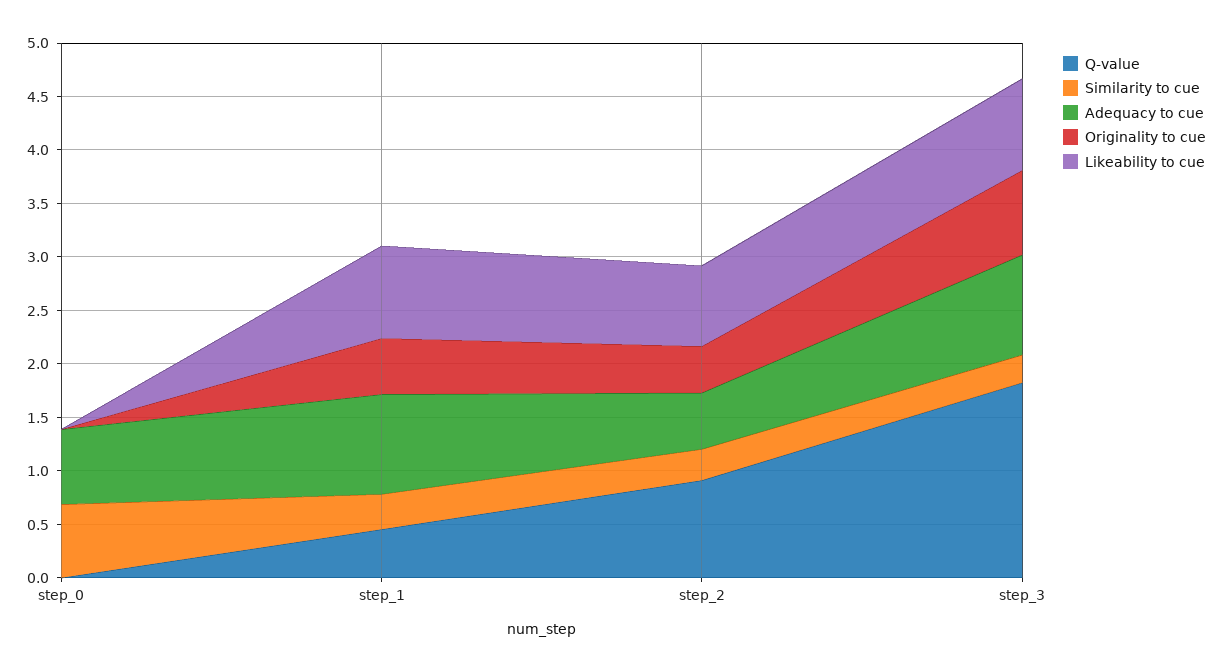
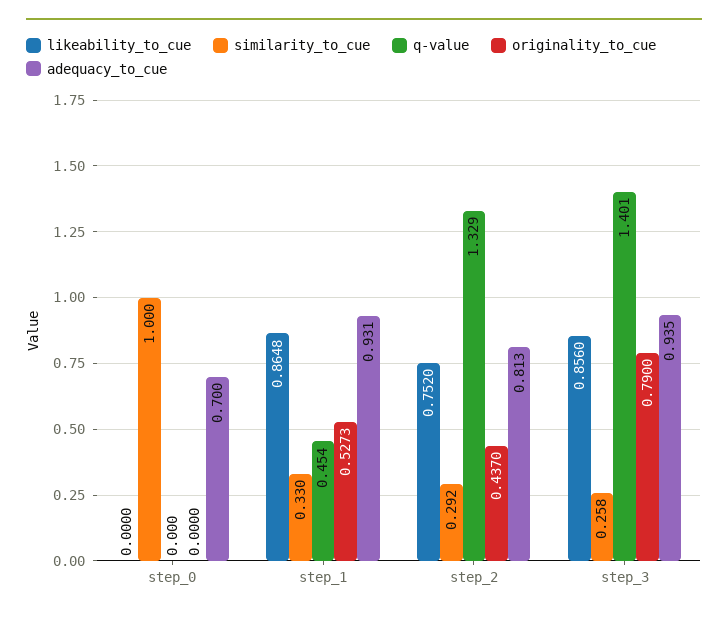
Similarity to cue, step_0: 0.7 -> 1
Q-value, step_2: 0.9 -> 1.329
Adequacy to cue, step_2: 0.5 -> 0.813
Q-value, step_3: 1.8 -> 1.401

